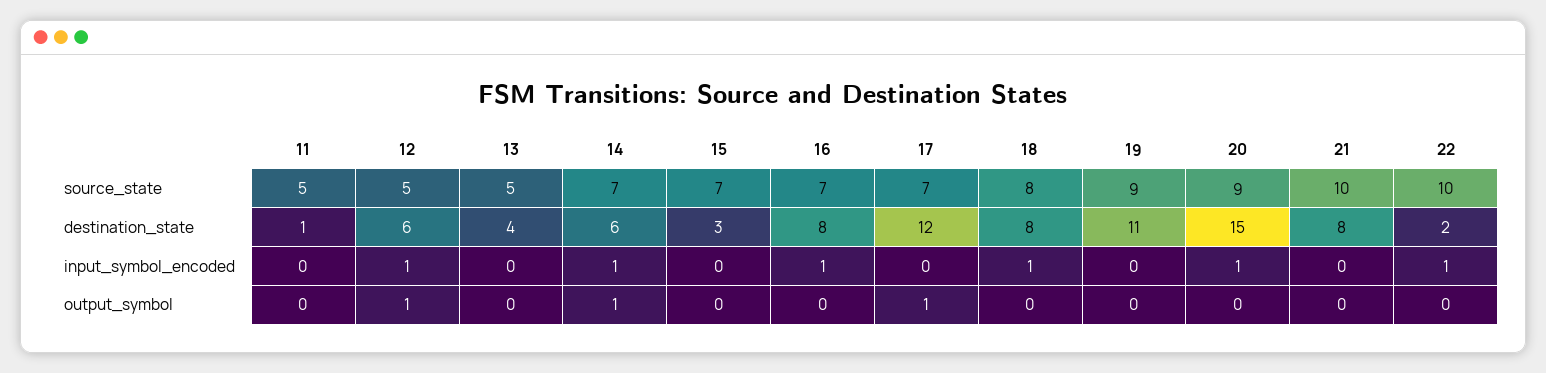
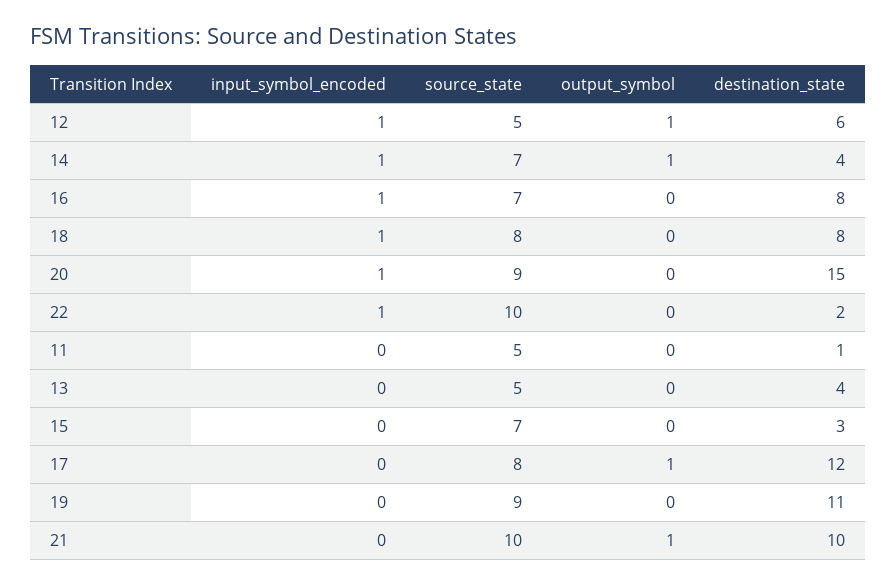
17, source_state: 7 -> 8
14, destination_state: 6 -> 4
21, destination_state: 8 -> 10
21, output_symbol: 0 -> 1

